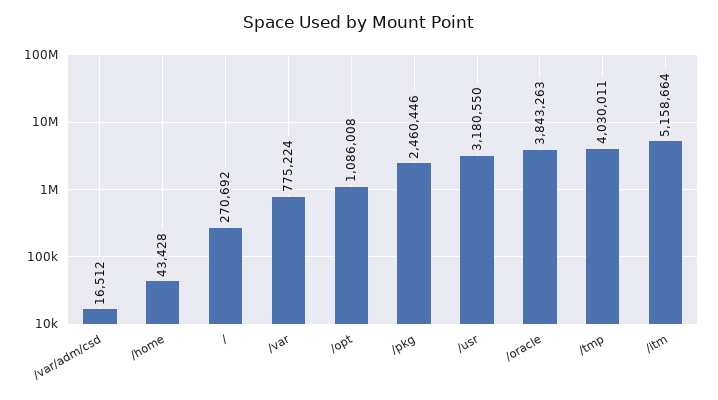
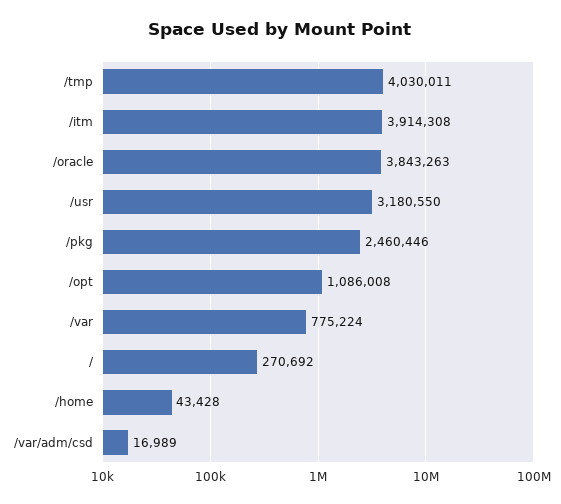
/var/adm/csd: 16512 -> 16989
/itm: 5158664 -> 3914308

